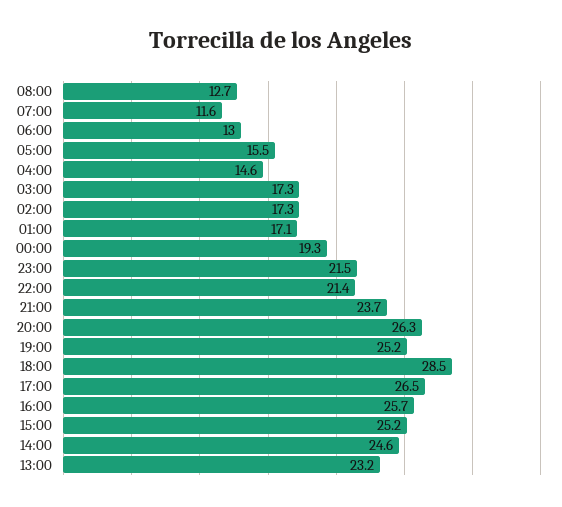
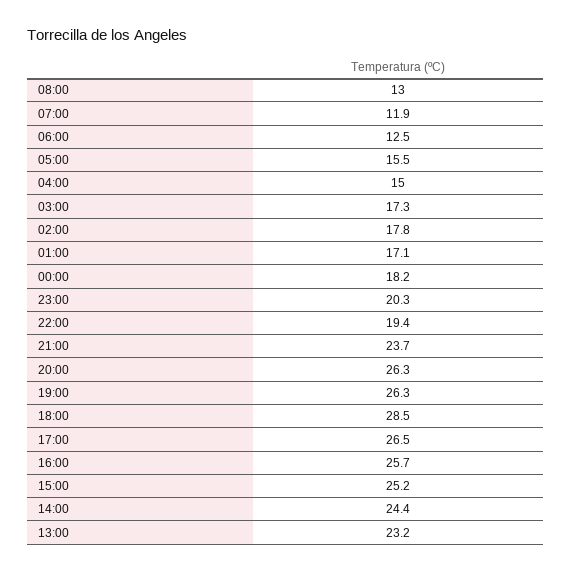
08:00: 12.7 -> 13
07:00: 11.6 -> 11.9
06:00: 13 -> 12.5
04:00: 14.6 -> 15
02:00: 17.3 -> 17.8
00:00: 19.3 -> 18.2
23:00: 21.5 -> 20.3
22:00: 21.4 -> 19.4
19:00: 25.2 -> 26.3
14:00: 24.6 -> 24.4

